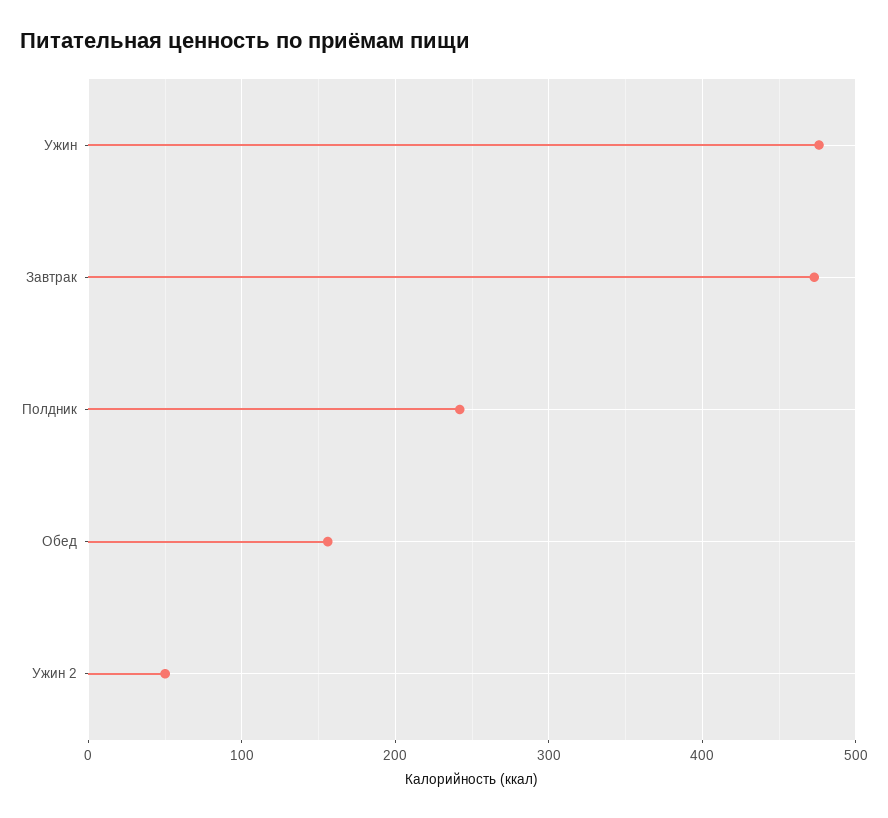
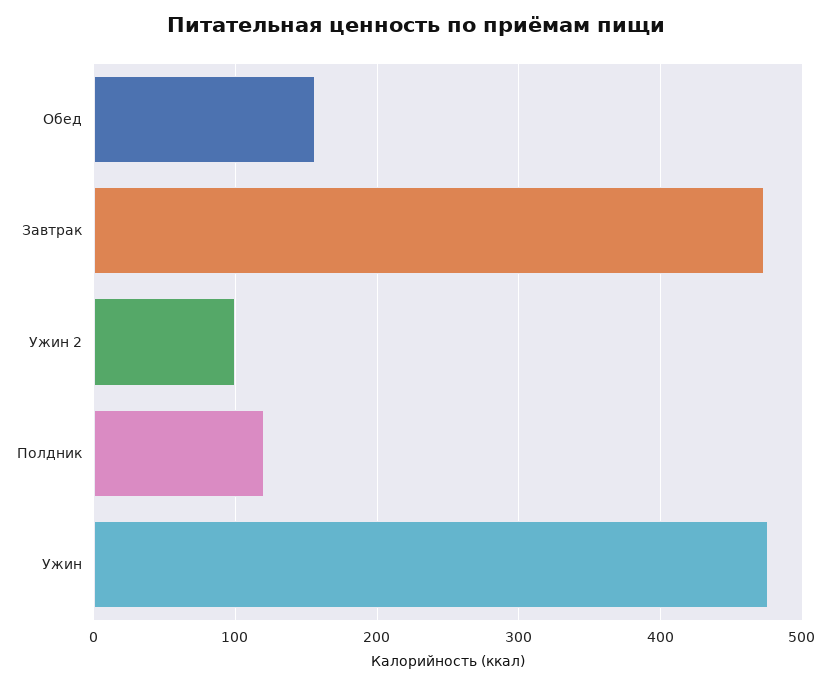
Полдник: 240 -> 120
Ужин 2: 50 -> 100

